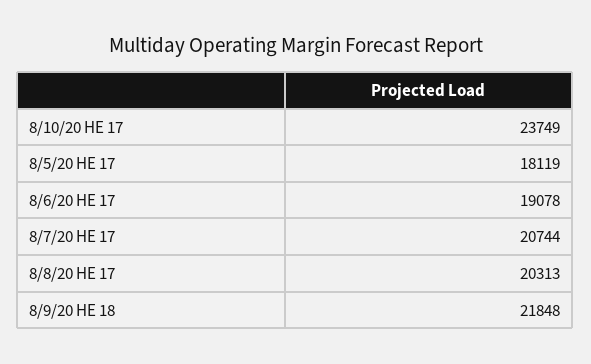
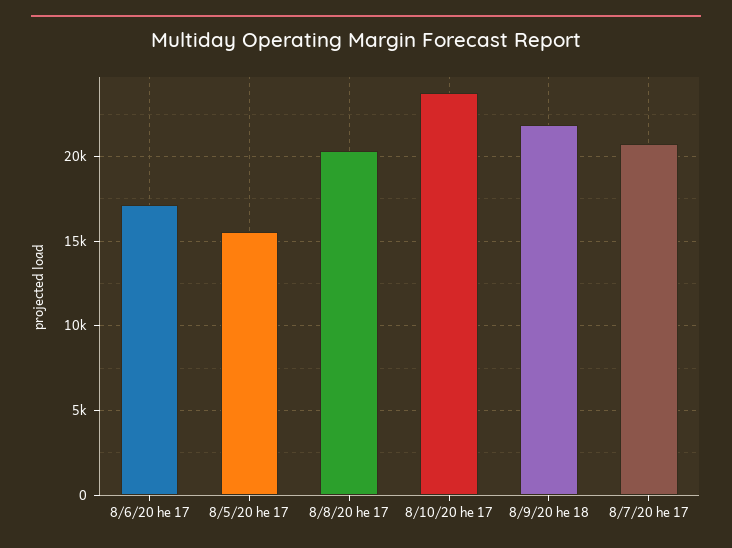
8/5/20 HE 17: 18119 -> 15500
8/6/20 HE 17: 19078 -> 17000

